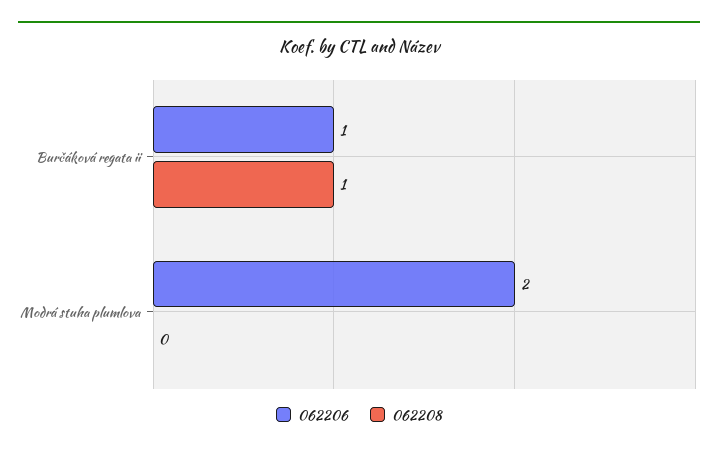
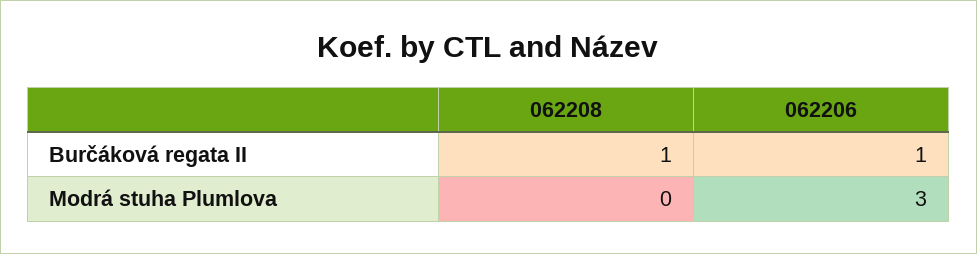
062206, Modrá stuha plumlova: 2 -> 3

